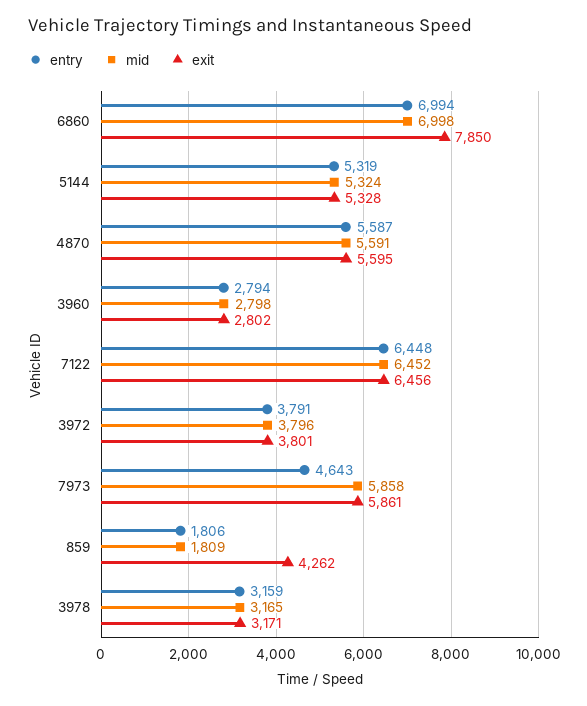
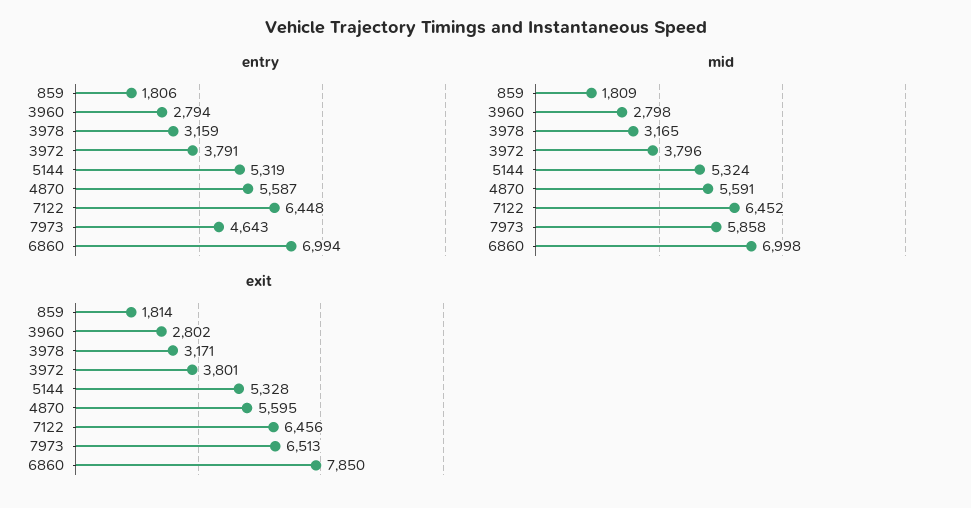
exit, 7973: 5861 -> 6513
exit, 859: 4262 -> 1814

